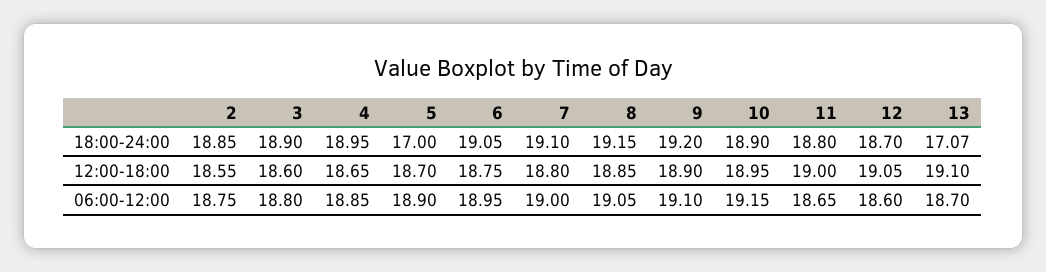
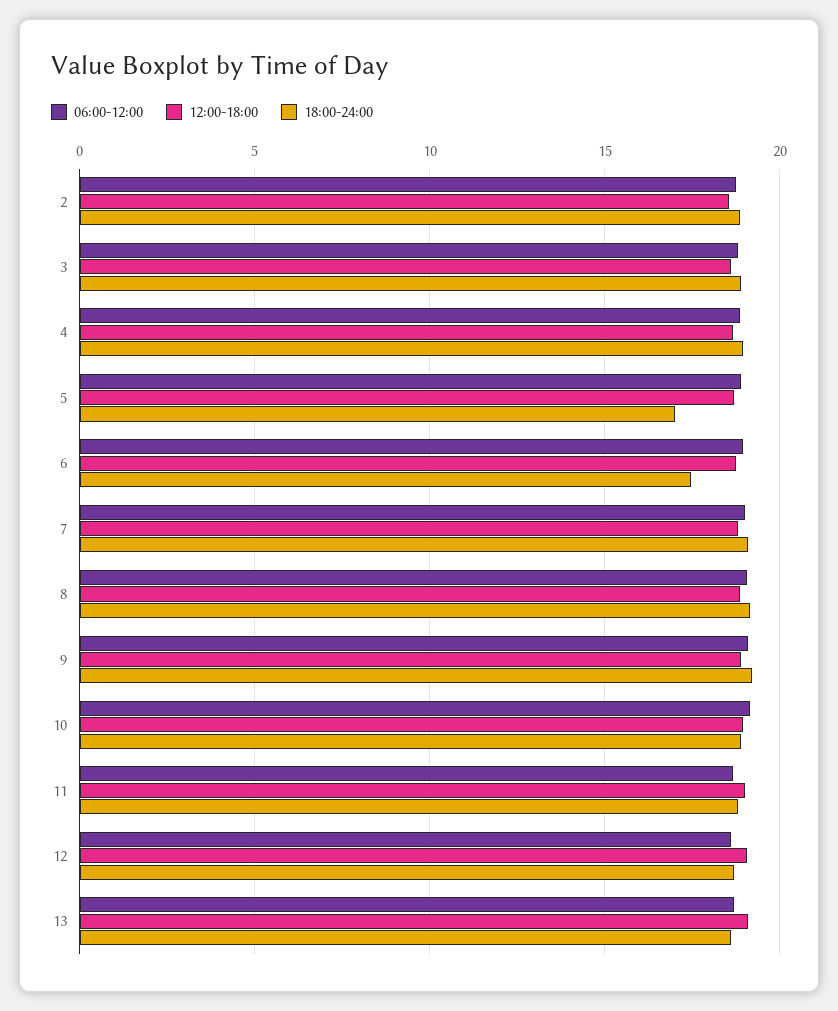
18:00-24:00, 6: 19.05 -> 17.5
18:00-24:00, 13: 17.07 -> 18.5

